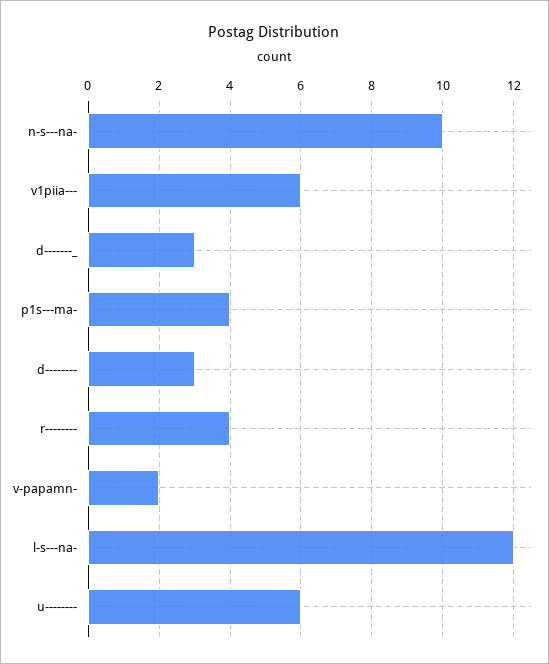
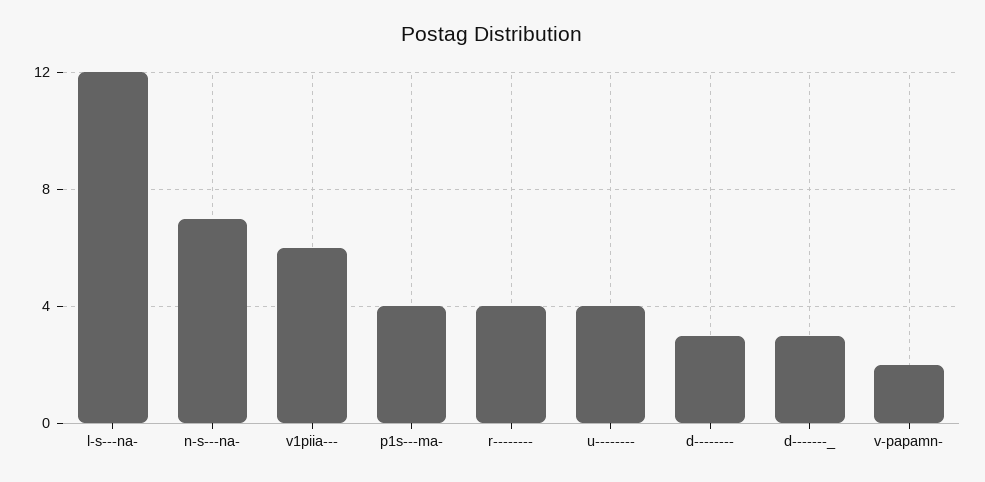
n-s---na-: 10 -> 7
u--------: 6 -> 4

